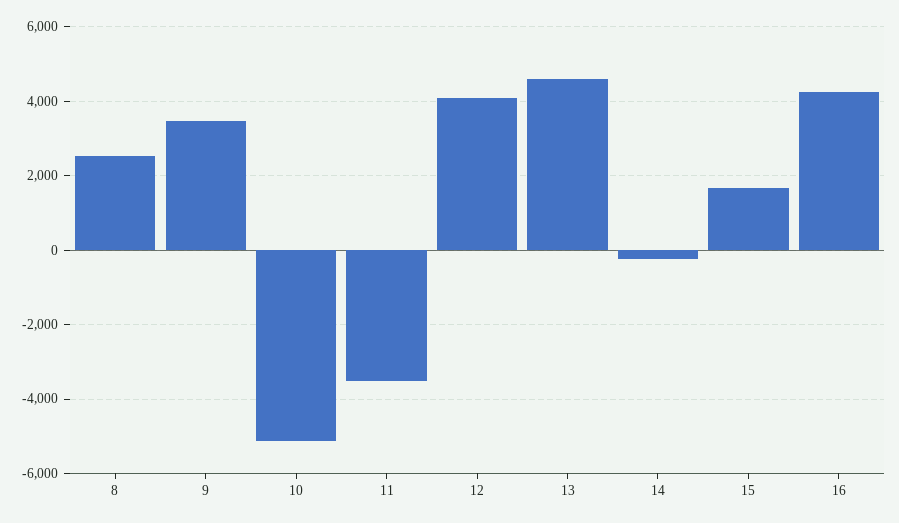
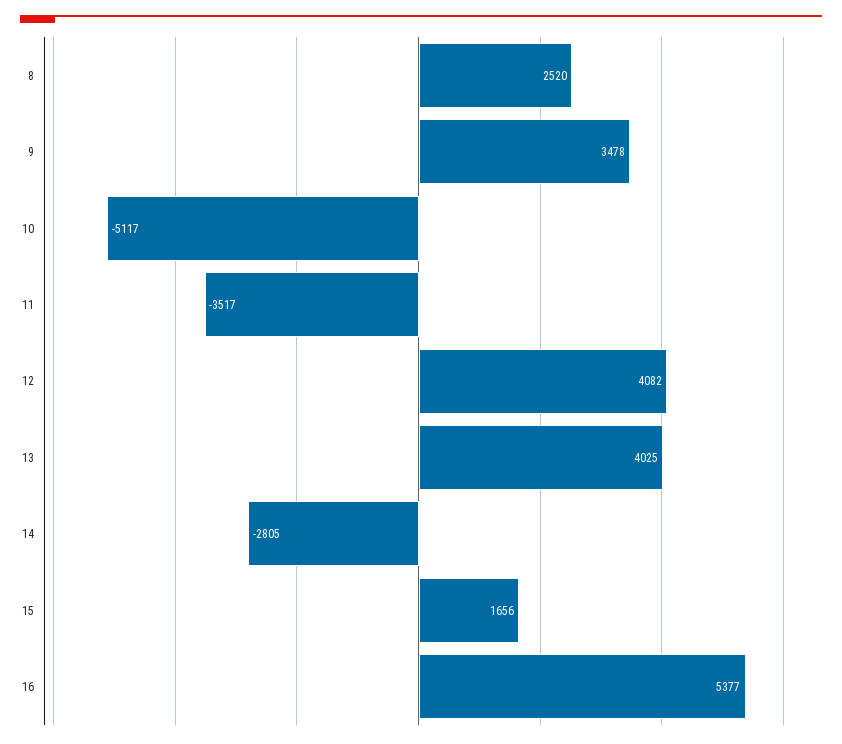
13: 4600 -> 4025
14: -200 -> -2805
16: 4200 -> 5377

